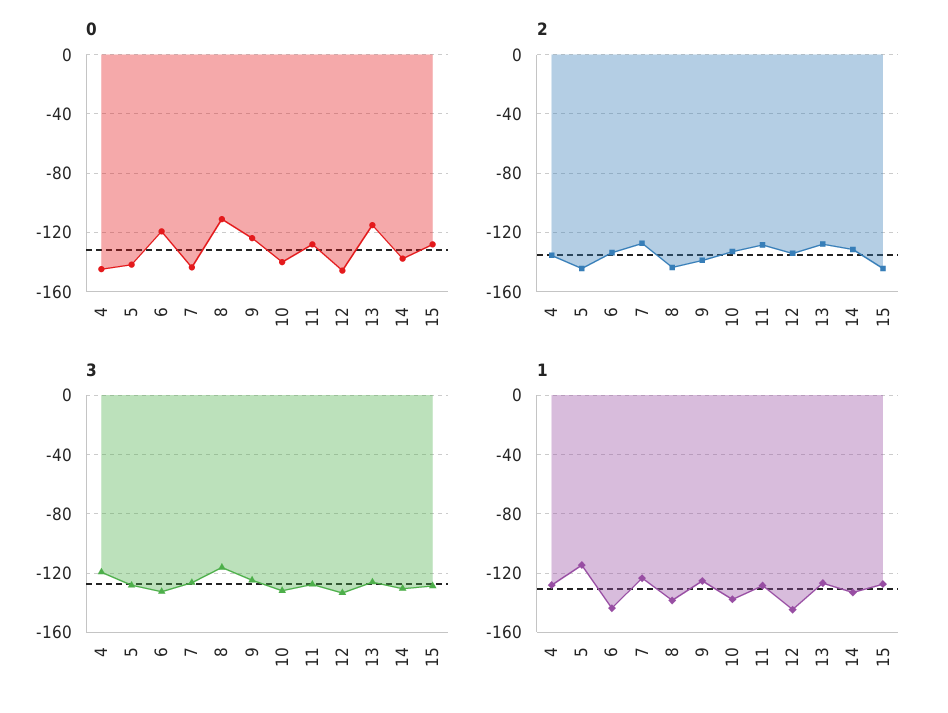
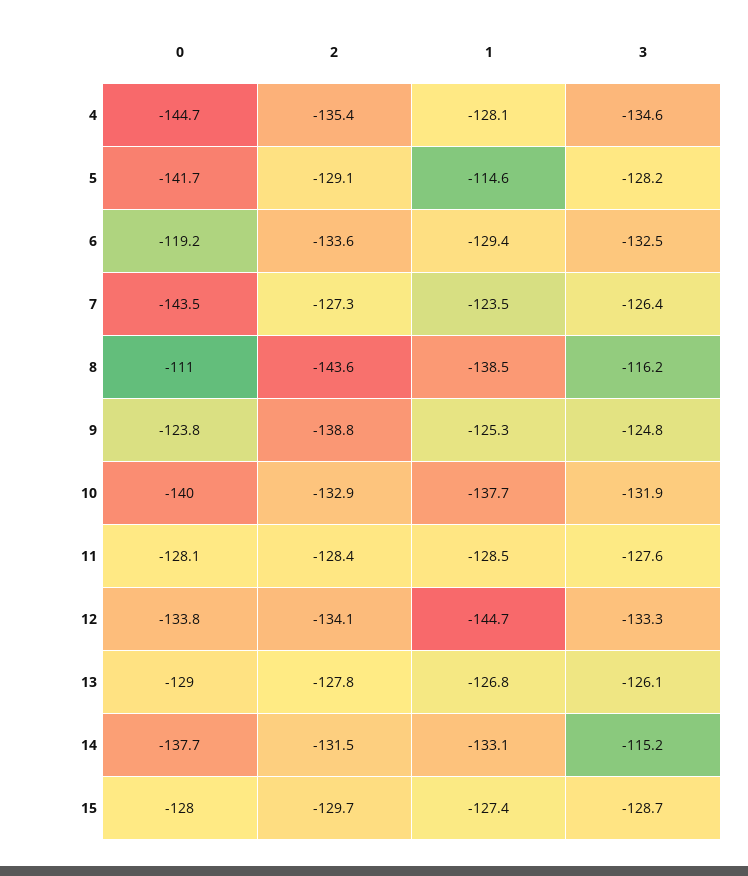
0, 12: -145 -> -133.8
0, 13: -115 -> -129
2, 5: -145 -> -129.1
2, 15: -145 -> -129.7
3, 4: -120 -> -134.6
3, 14: -130 -> -115.2
1, 6: -145 -> -129.4

